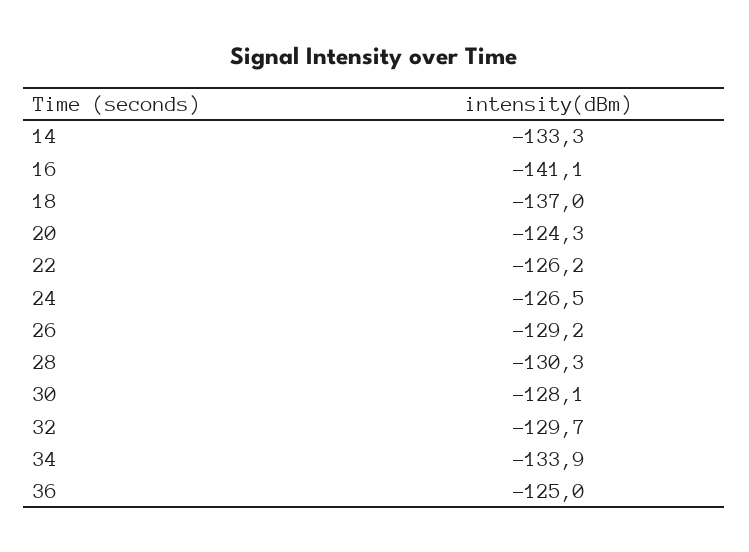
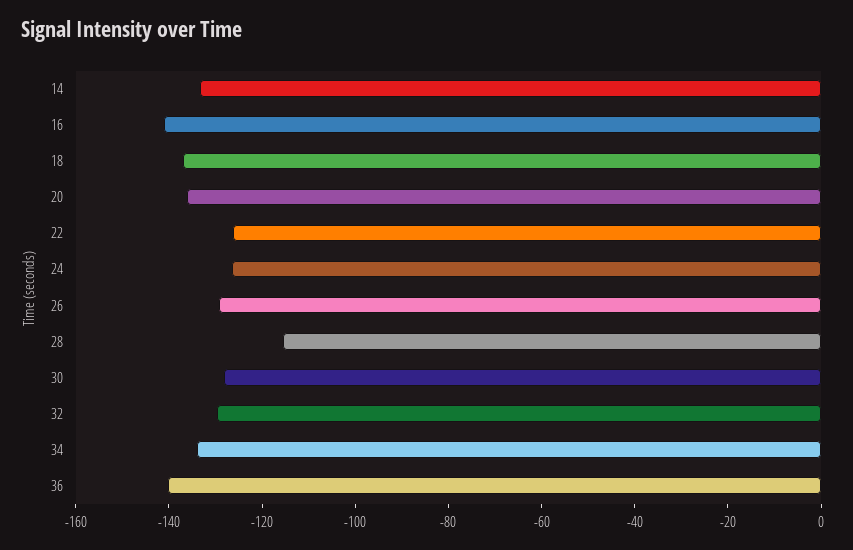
20: -124.3 -> -135
28: -130.3 -> -115
36: -125 -> -140

